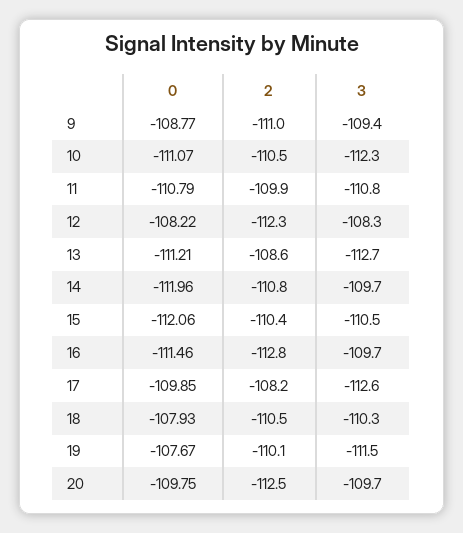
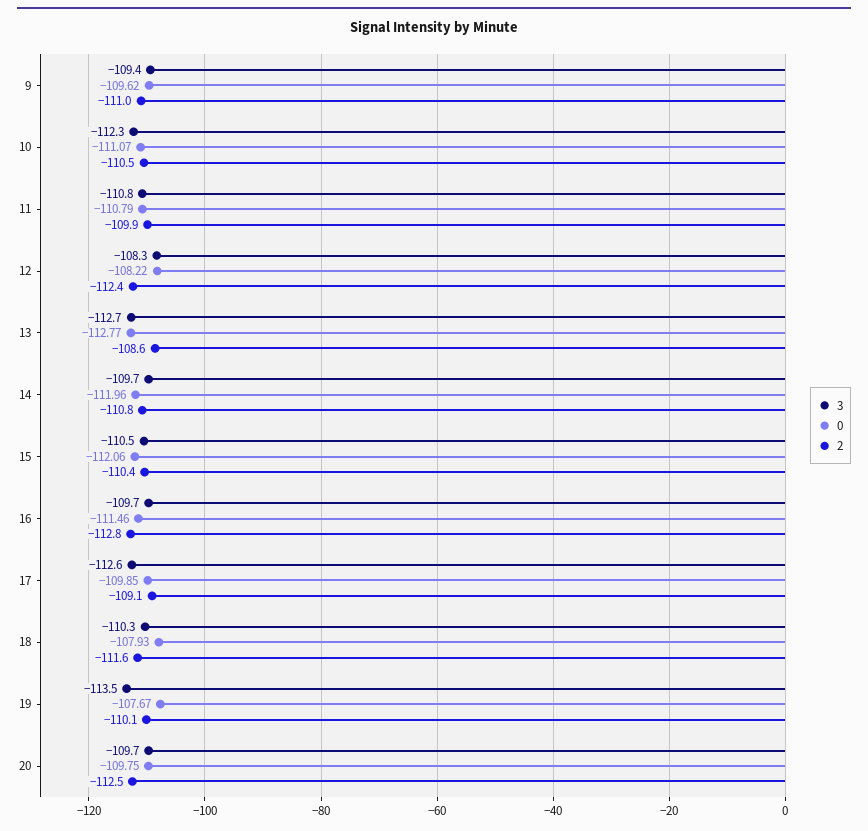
0, 9: -108.77 -> -109.62
2, 12: -112.3 -> -112.4
0, 13: -111.21 -> -112.77
2, 17: -108.2 -> -109.1
2, 18: -110.5 -> -111.6
3, 19: -111.5 -> -113.5

